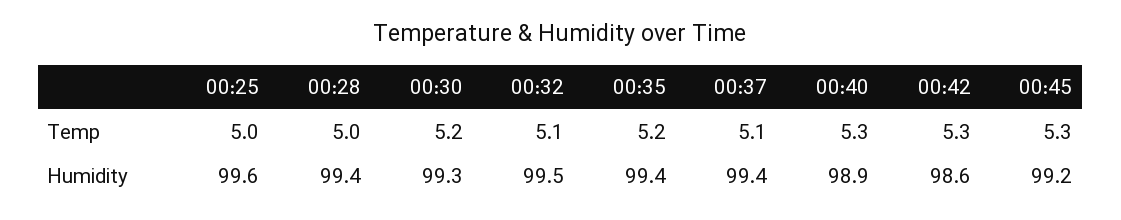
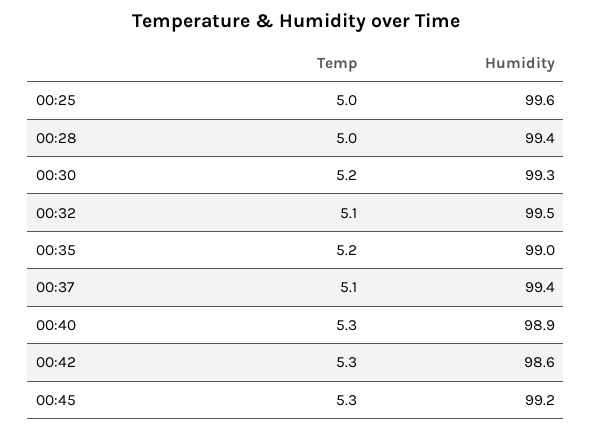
00:35, Humidity: 99.4 -> 99

